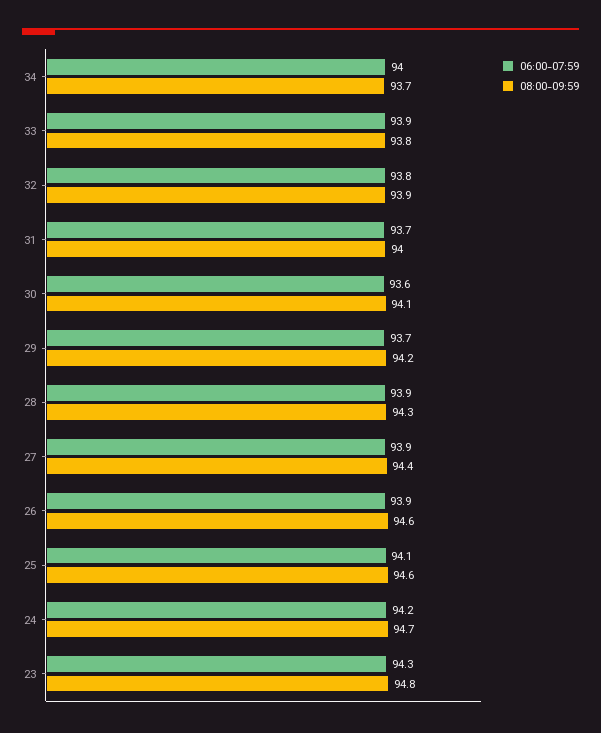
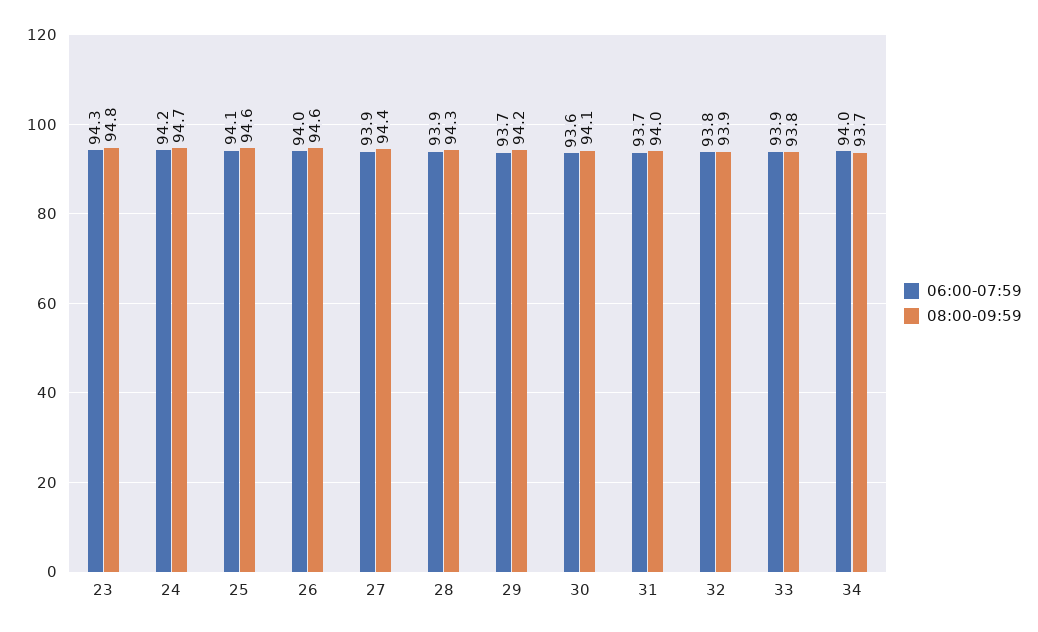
06:00-07:59, 26: 93.9 -> 94

